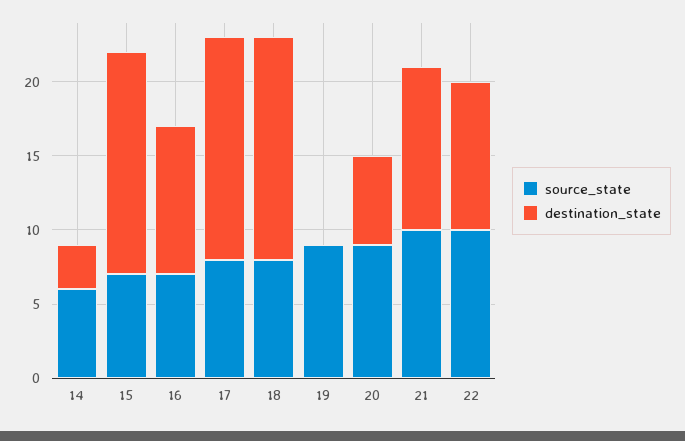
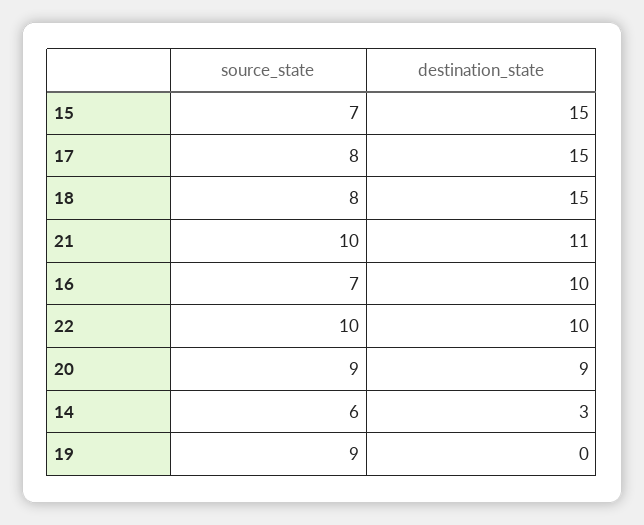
destination_state, 20: 6 -> 9

